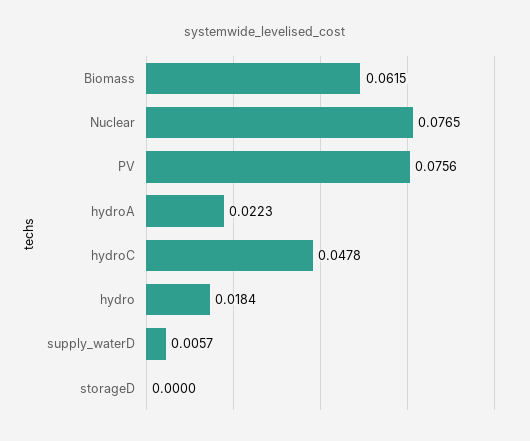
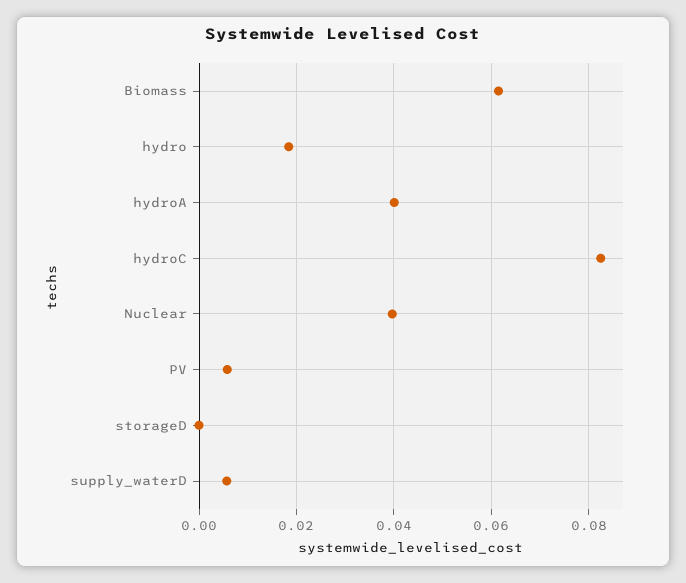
Nuclear: 0.0765 -> 0.04
PV: 0.0756 -> 0.006
hydroA: 0.0223 -> 0.04
hydroC: 0.0478 -> 0.082

